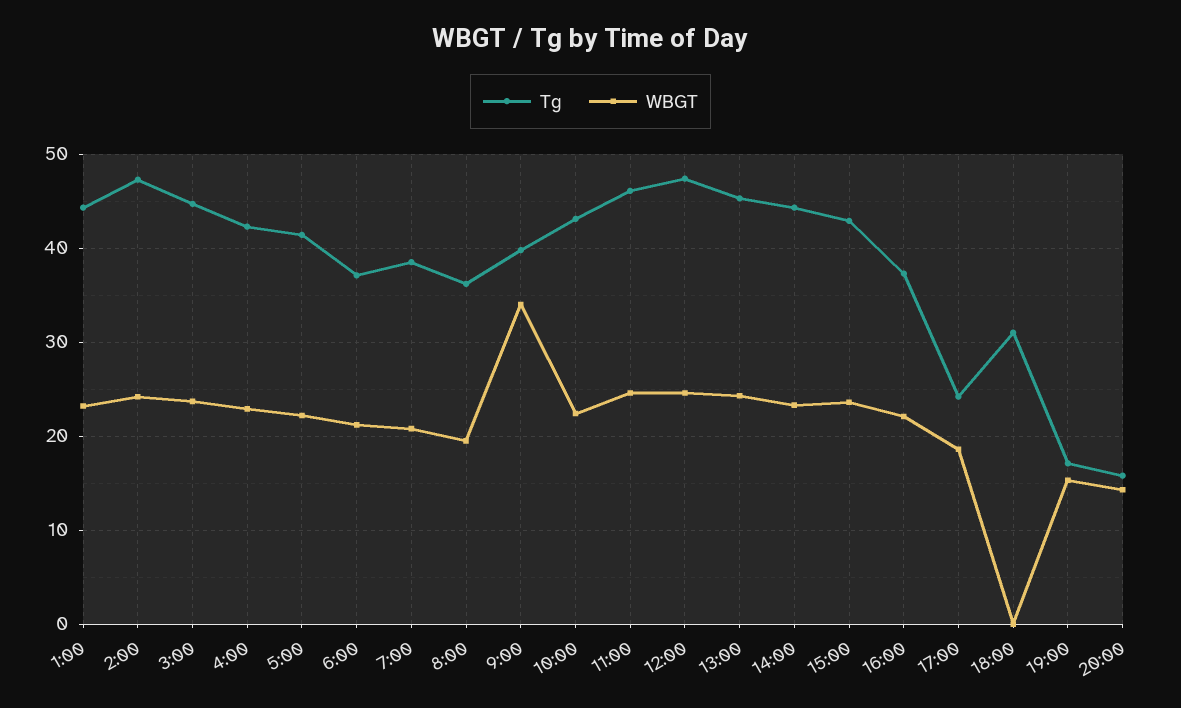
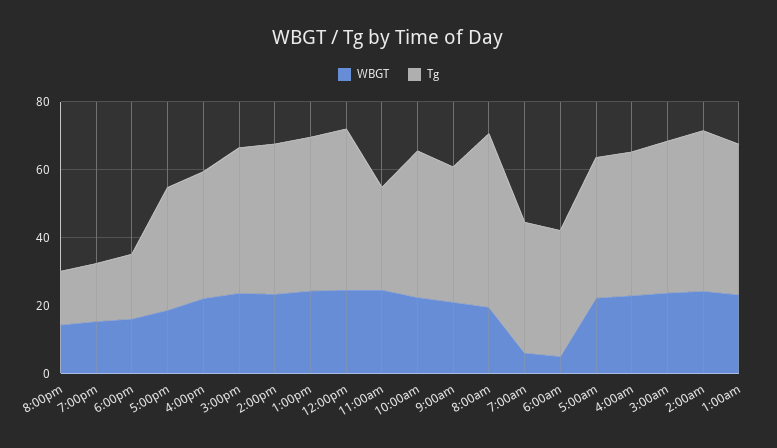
WBGT, 6:00: 21 -> 5
WBGT, 7:00: 21 -> 5
Tg, 8:00: 36 -> 50
WBGT, 9:00: 34 -> 20
Tg, 11:00: 46 -> 30
Tg, 17:00: 24 -> 35
Tg, 18:00: 31 -> 20
WBGT, 18:00: 0 -> 15

